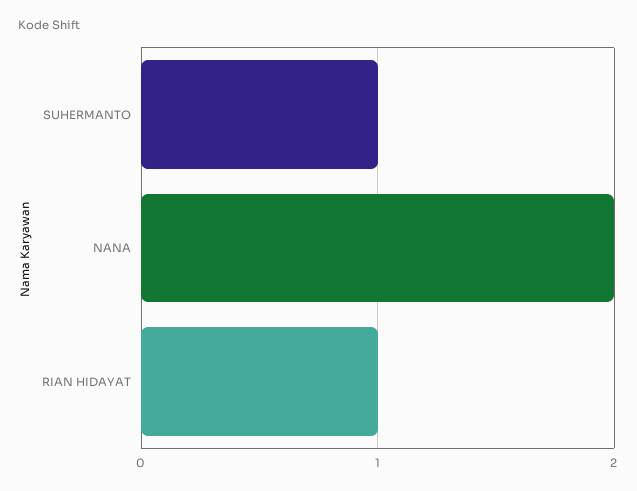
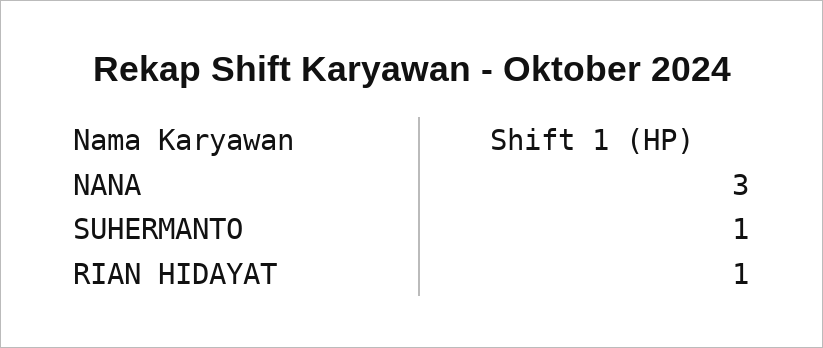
NANA: 2 -> 3

